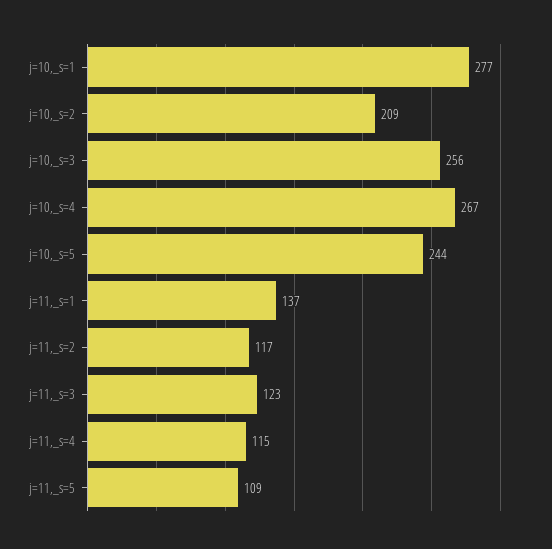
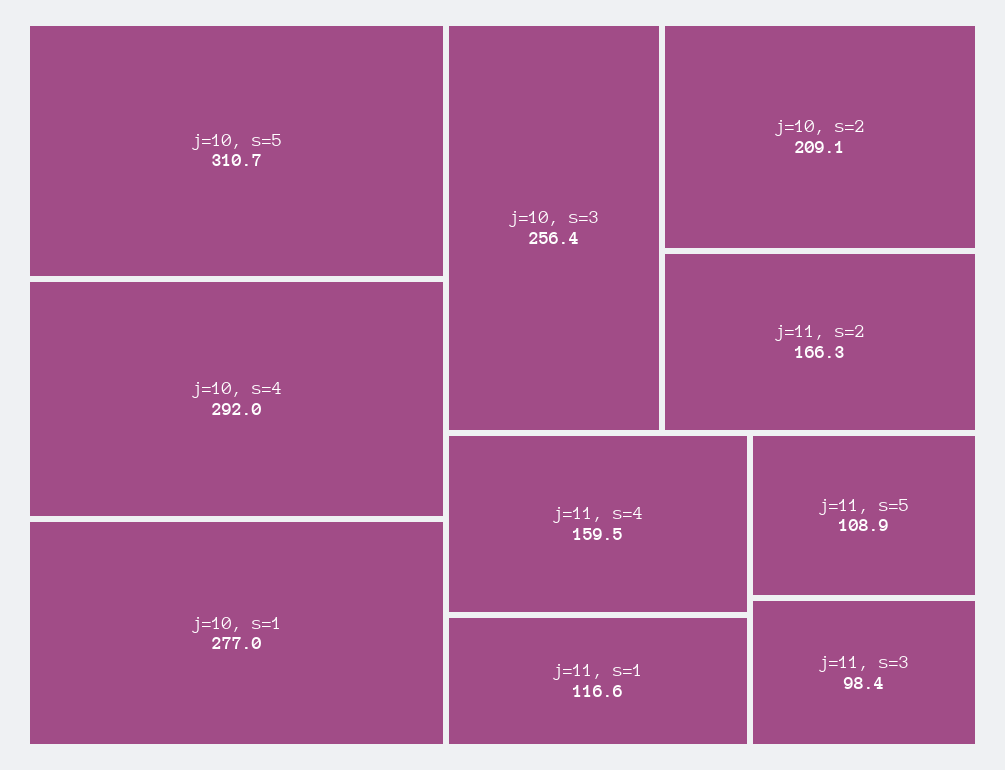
j=10,_s=4: 267 -> 292
j=10,_s=5: 244 -> 310.7
j=11,_s=1: 137 -> 116.6
j=11,_s=2: 117 -> 166.3
j=11,_s=3: 123 -> 98.4
j=11,_s=4: 115 -> 159.5

